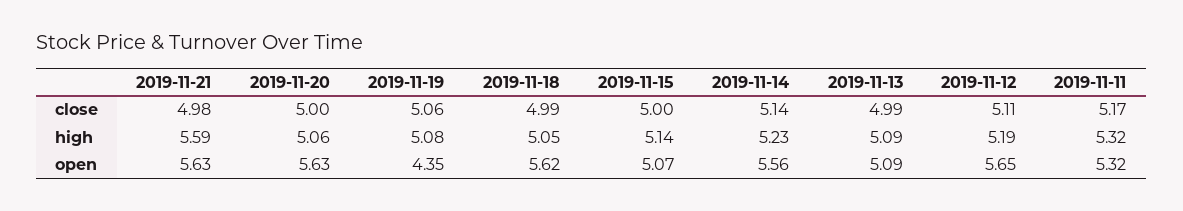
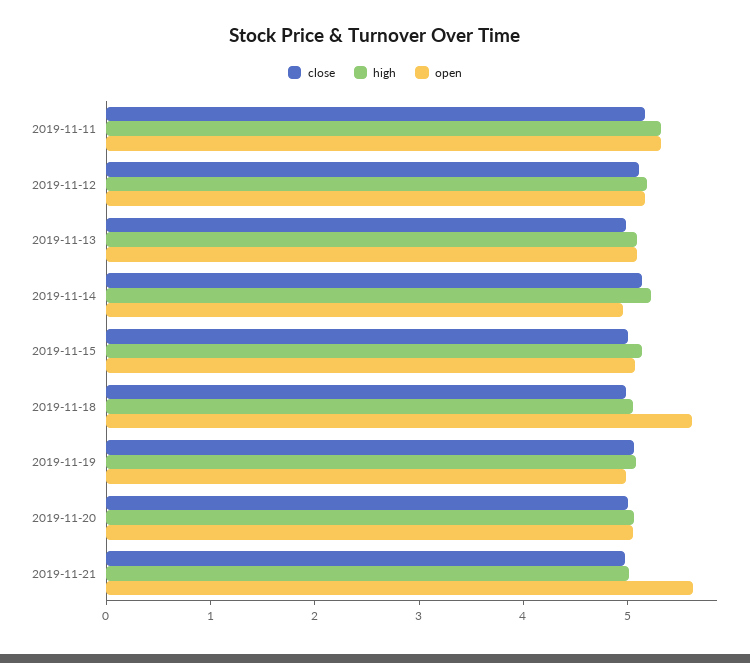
high, 2019-11-21: 5.59 -> 5
open, 2019-11-20: 5.63 -> 5
open, 2019-11-19: 4.35 -> 5
open, 2019-11-14: 5.56 -> 5
open, 2019-11-12: 5.65 -> 5.2

